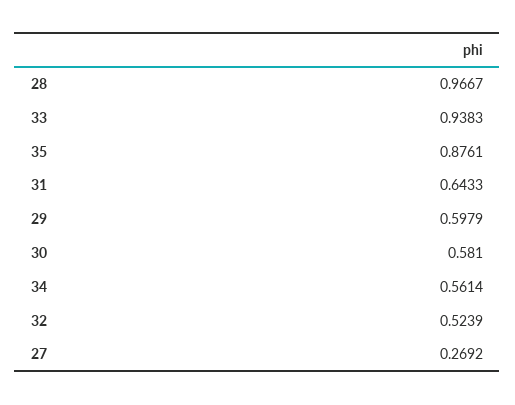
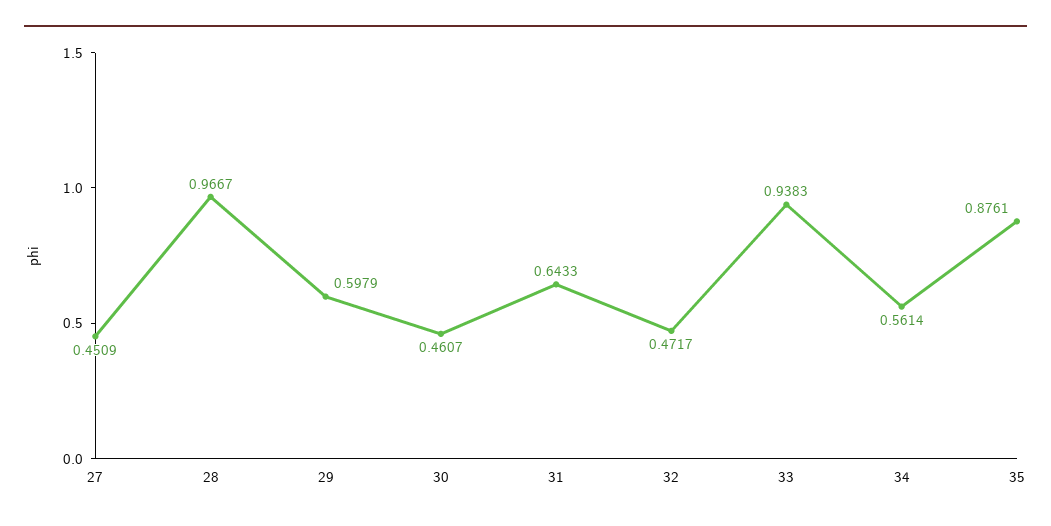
30: 0.581 -> 0.4607
32: 0.5239 -> 0.4717
27: 0.2692 -> 0.4509

